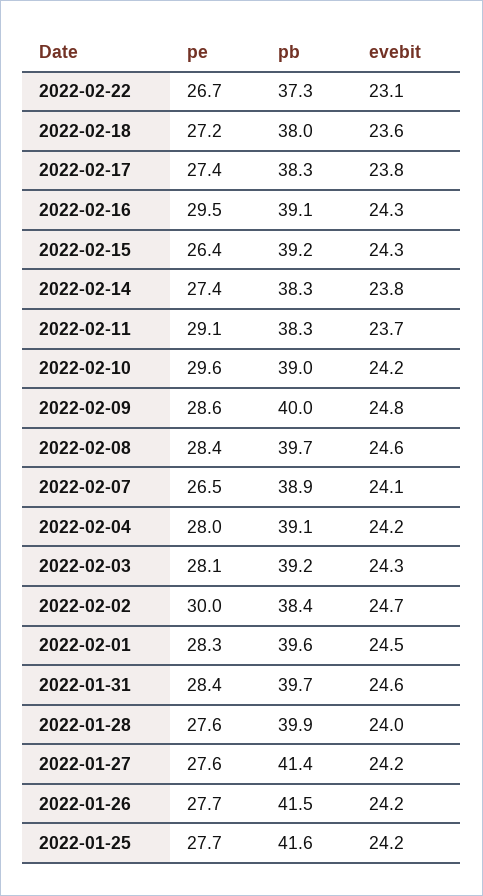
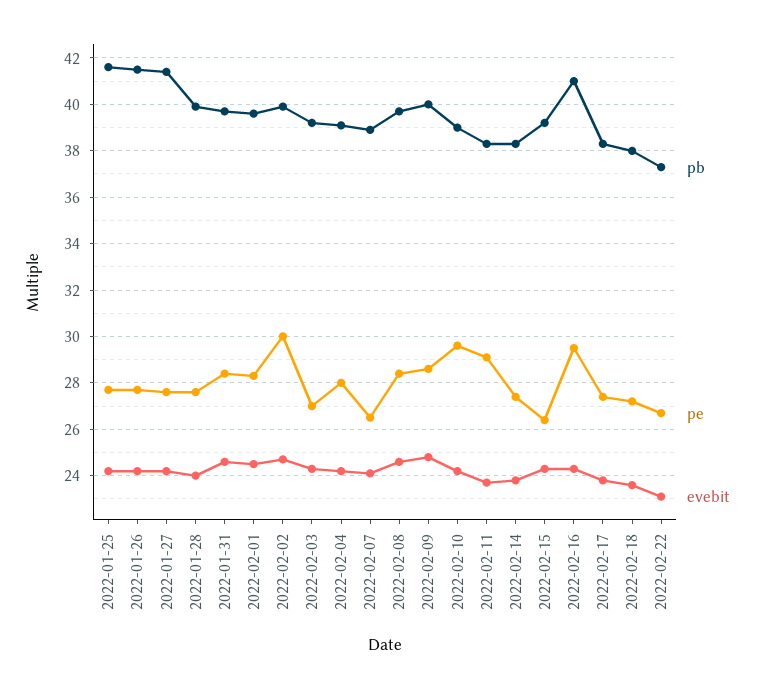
pb, 2022-02-16: 39.1 -> 41
pe, 2022-02-03: 28.1 -> 27
pb, 2022-02-02: 38.4 -> 40

